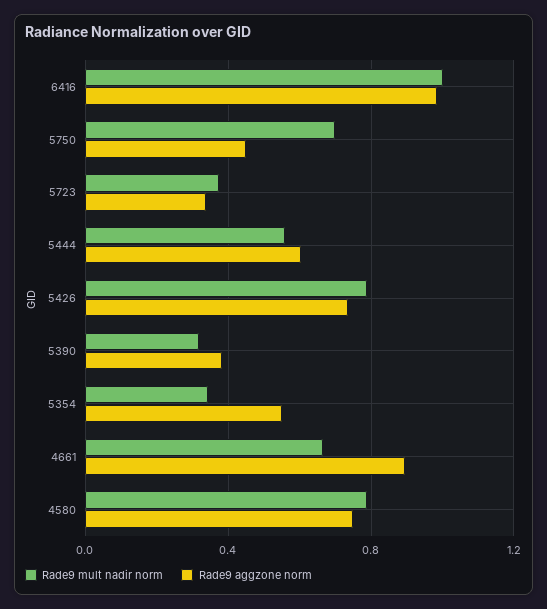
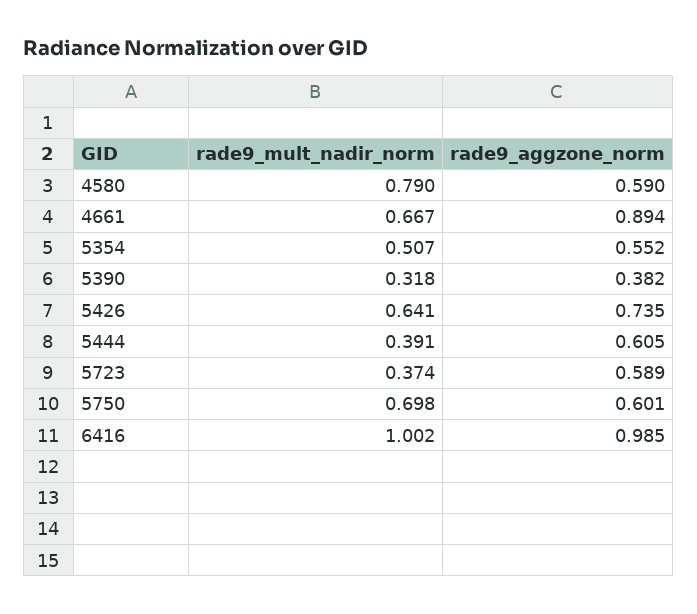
Rade9 aggzone norm, 5750: 0.45 -> 0.601
Rade9 aggzone norm, 5723: 0.35 -> 0.589
Rade9 mult nadir norm, 5444: 0.55 -> 0.391
Rade9 mult nadir norm, 5426: 0.8 -> 0.641
Rade9 mult nadir norm, 5354: 0.35 -> 0.507
Rade9 aggzone norm, 4580: 0.75 -> 0.59

